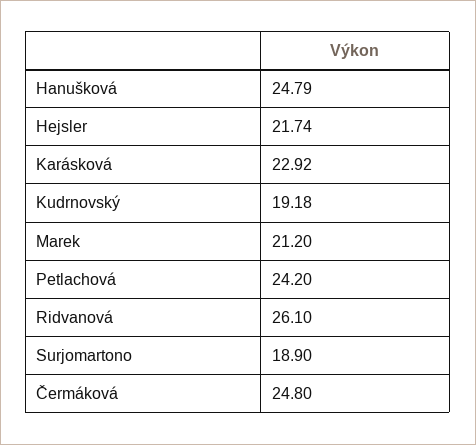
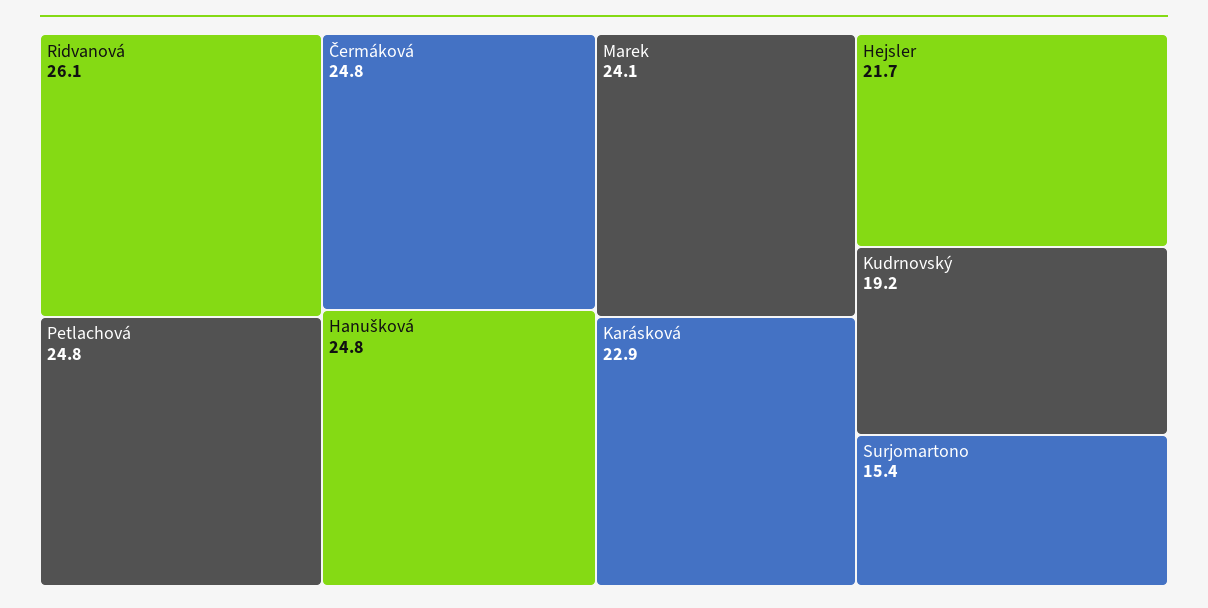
Marek: 21.2 -> 24.1
Petlachová: 24.2 -> 24.8
Surjomartono: 18.9 -> 15.4

